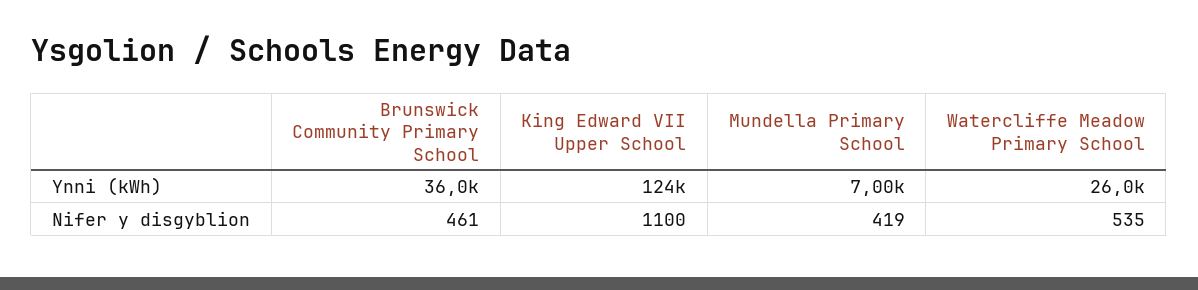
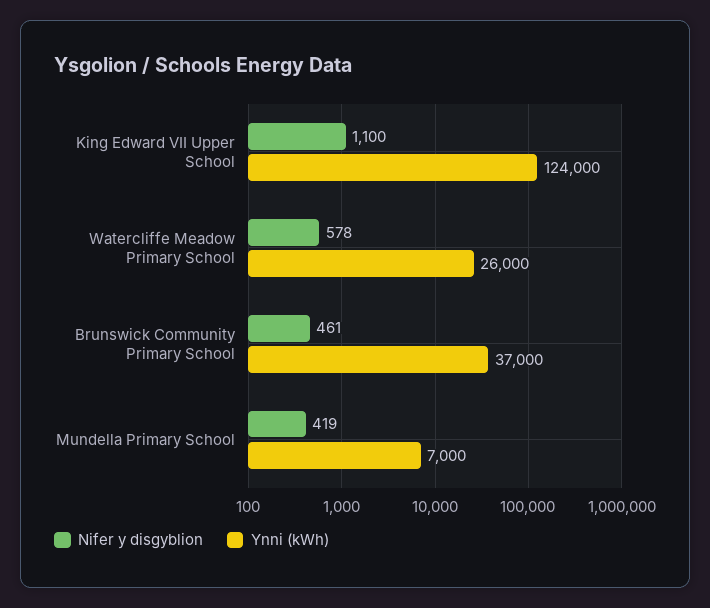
Ynni (kWh), Brunswick Community Primary School: 36000 -> 37000
Nifer y disgyblion, Watercliffe Meadow Primary School: 535 -> 578

